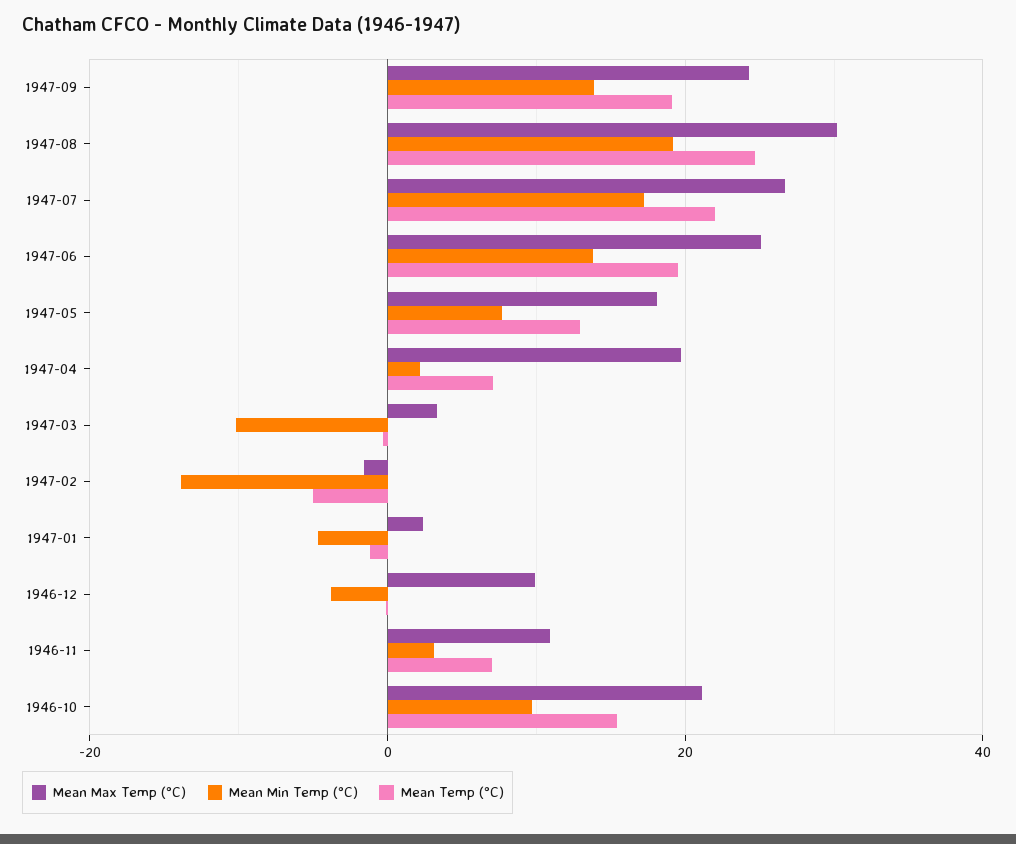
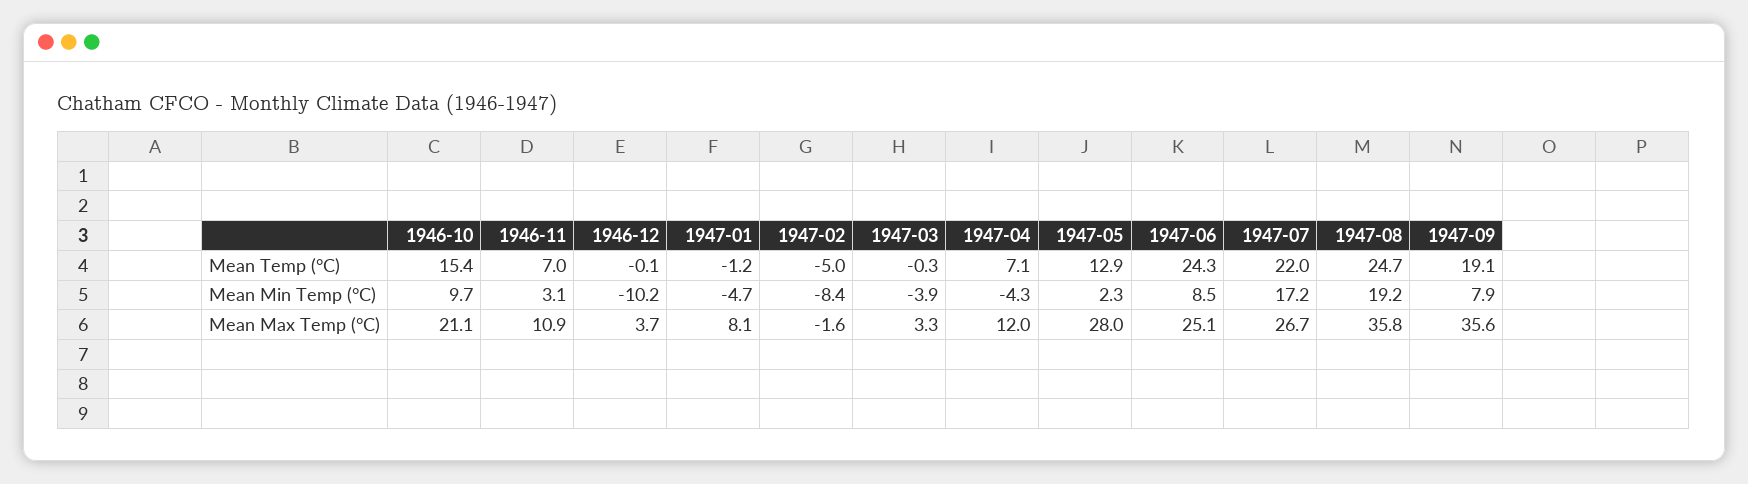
Mean Max Temp (°C), 1947-09: 24 -> 35.6
Mean Min Temp (°C), 1947-09: 14 -> 7.9
Mean Max Temp (°C), 1947-08: 30 -> 35.8
Mean Min Temp (°C), 1947-06: 14 -> 8.5
Mean Temp (°C), 1947-06: 20 -> 24.3
Mean Max Temp (°C), 1947-05: 18 -> 28
Mean Min Temp (°C), 1947-05: 8 -> 2.3
Mean Max Temp (°C), 1947-04: 20 -> 12
Mean Min Temp (°C), 1947-04: 2 -> -4.3
Mean Min Temp (°C), 1947-03: -10 -> -3.9
Mean Min Temp (°C), 1947-02: -14 -> -8.4
Mean Max Temp (°C), 1947-01: 2 -> 8.1
Mean Max Temp (°C), 1946-12: 10 -> 3.7
Mean Min Temp (°C), 1946-12: -4 -> -10.2

